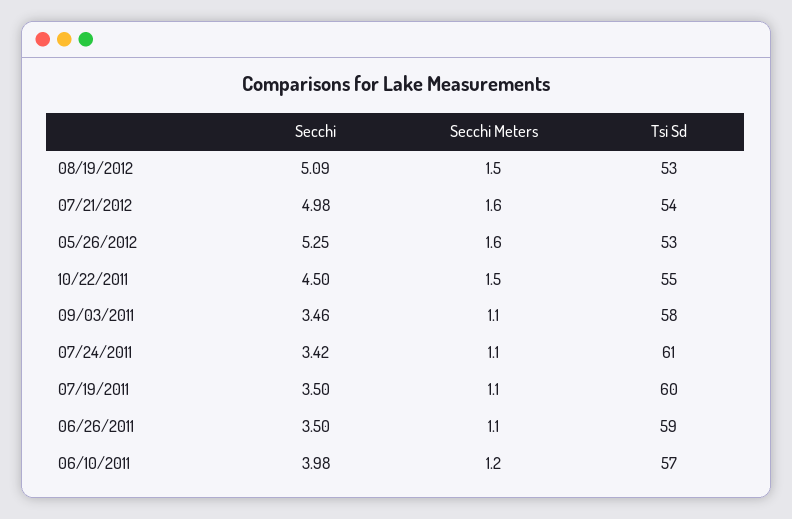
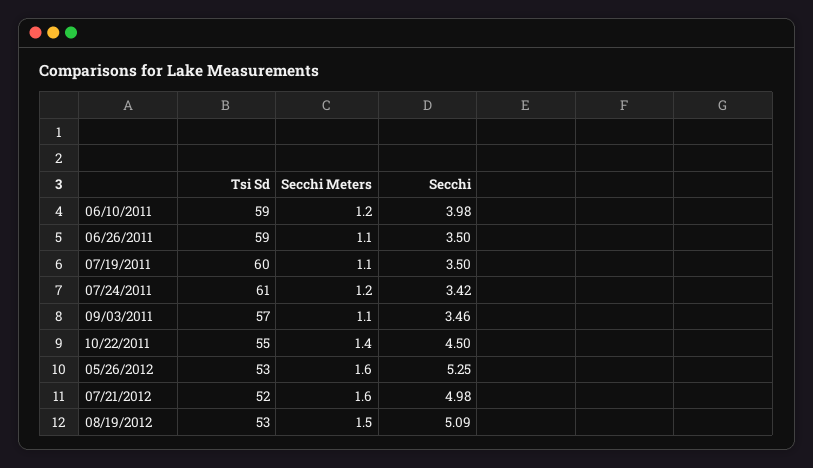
Tsi Sd, 07/21/2012: 54 -> 52
Secchi Meters, 10/22/2011: 1.5 -> 1.4
Tsi Sd, 09/03/2011: 58 -> 57
Secchi Meters, 07/24/2011: 1.1 -> 1.2
Tsi Sd, 06/10/2011: 57 -> 59

